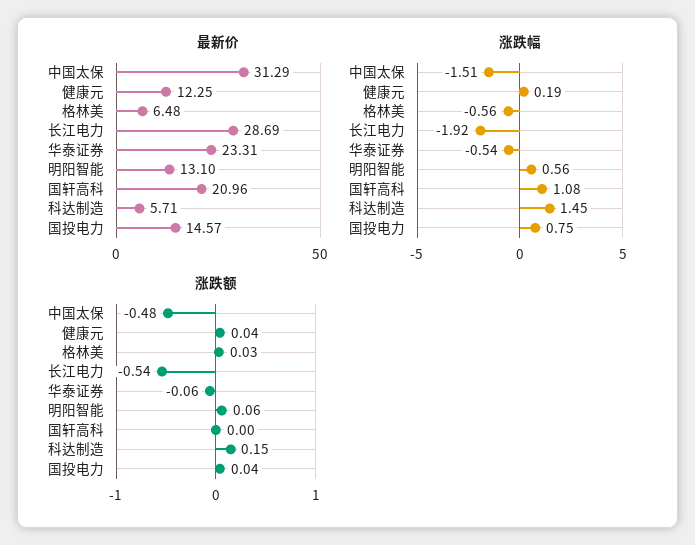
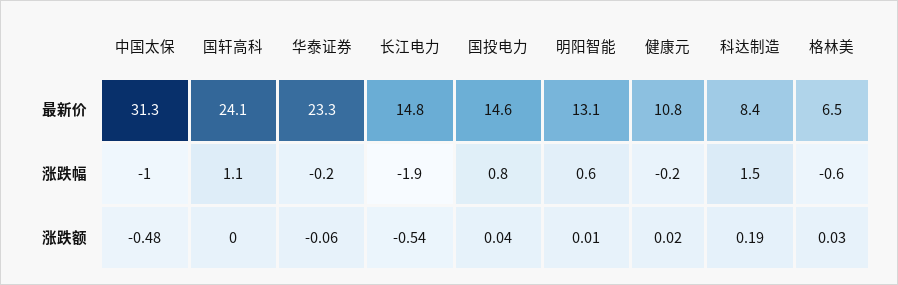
最新价, 健康元: 12.25 -> 10.8
最新价, 长江电力: 28.69 -> 14.8
最新价, 国轩高科: 20.96 -> 24.1
最新价, 科达制造: 5.71 -> 8.4
涨跌幅, 中国太保: -1.51 -> -1
涨跌幅, 健康元: 0.19 -> -0.2
涨跌幅, 华泰证券: -0.54 -> -0.2
涨跌额, 健康元: 0.04 -> 0.02
涨跌额, 明阳智能: 0.06 -> 0.01
涨跌额, 科达制造: 0.15 -> 0.19

